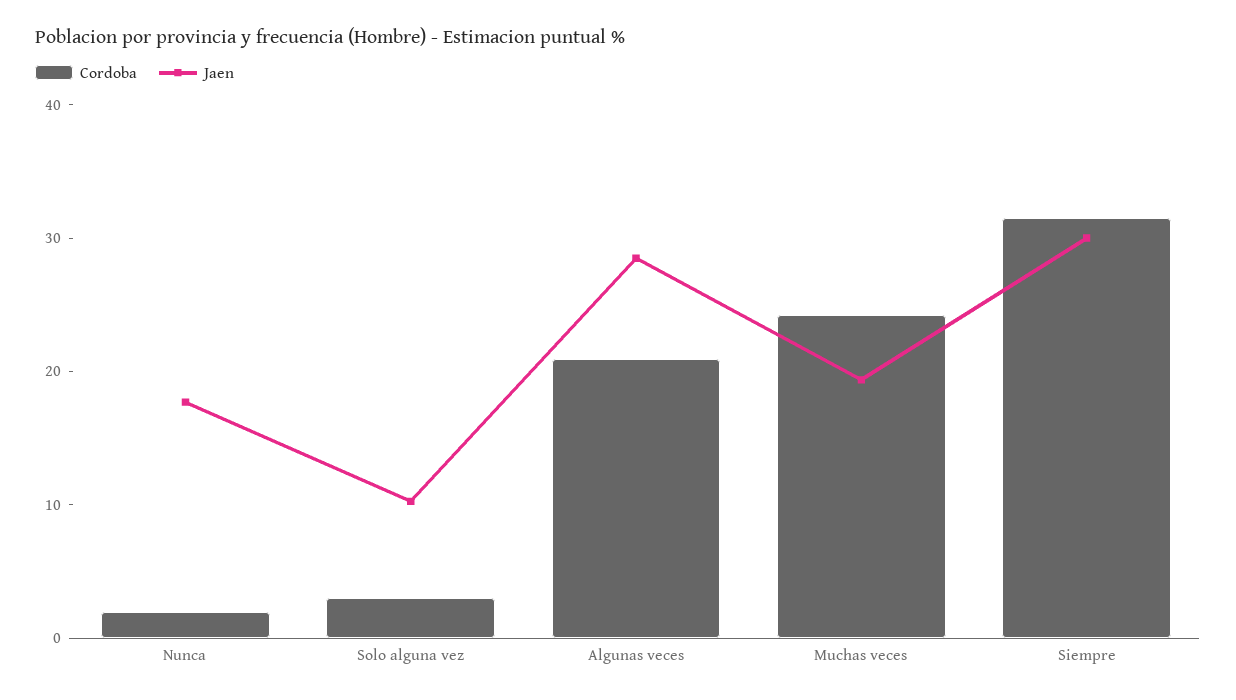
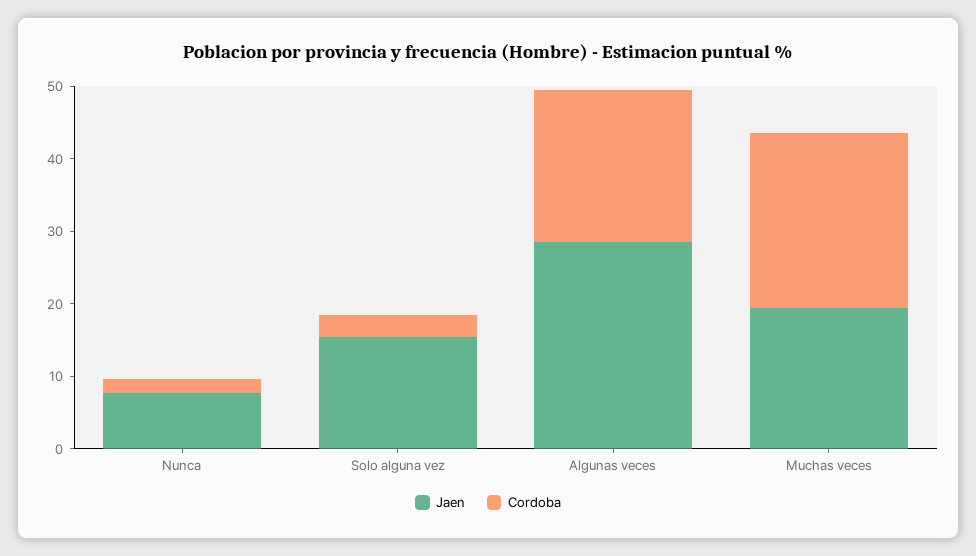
Jaen, Nunca: 18 -> 8
Jaen, Solo alguna vez: 10 -> 16
Cordoba, Siempre: 32 -> none
Jaen, Siempre: 30 -> none

